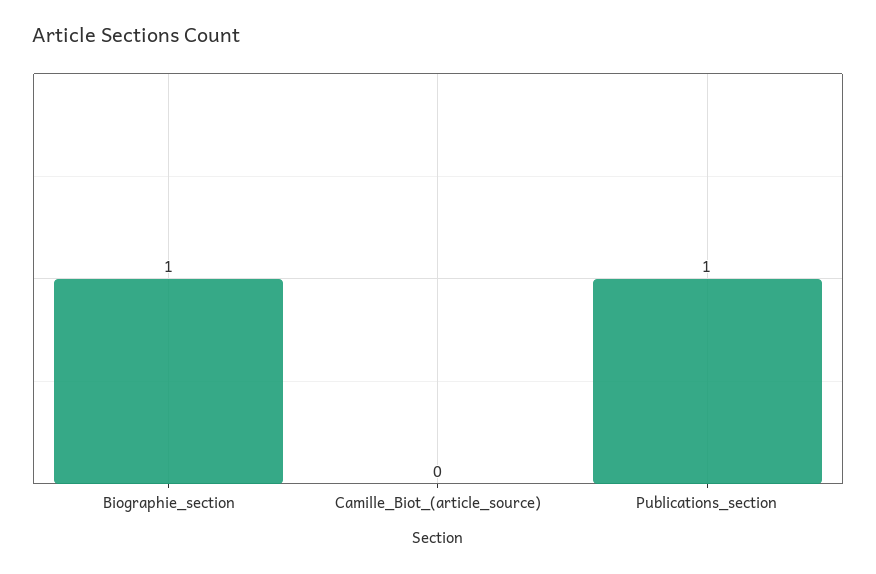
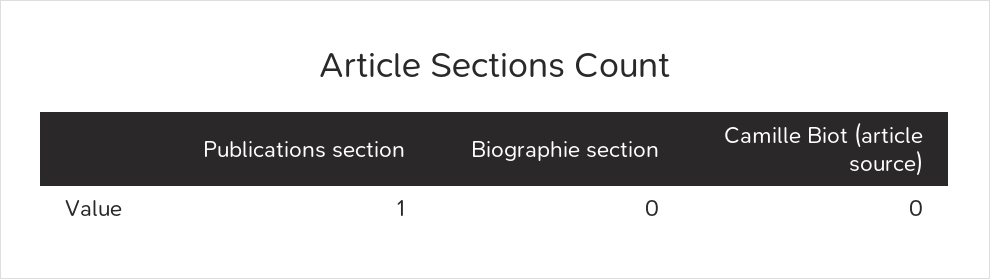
Biographie_section: 1 -> 0

